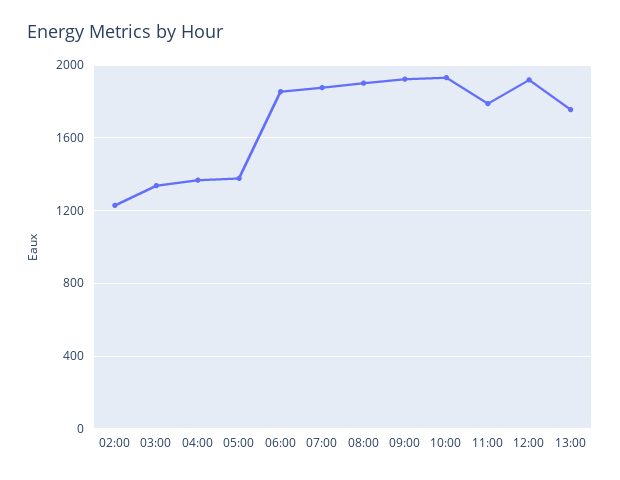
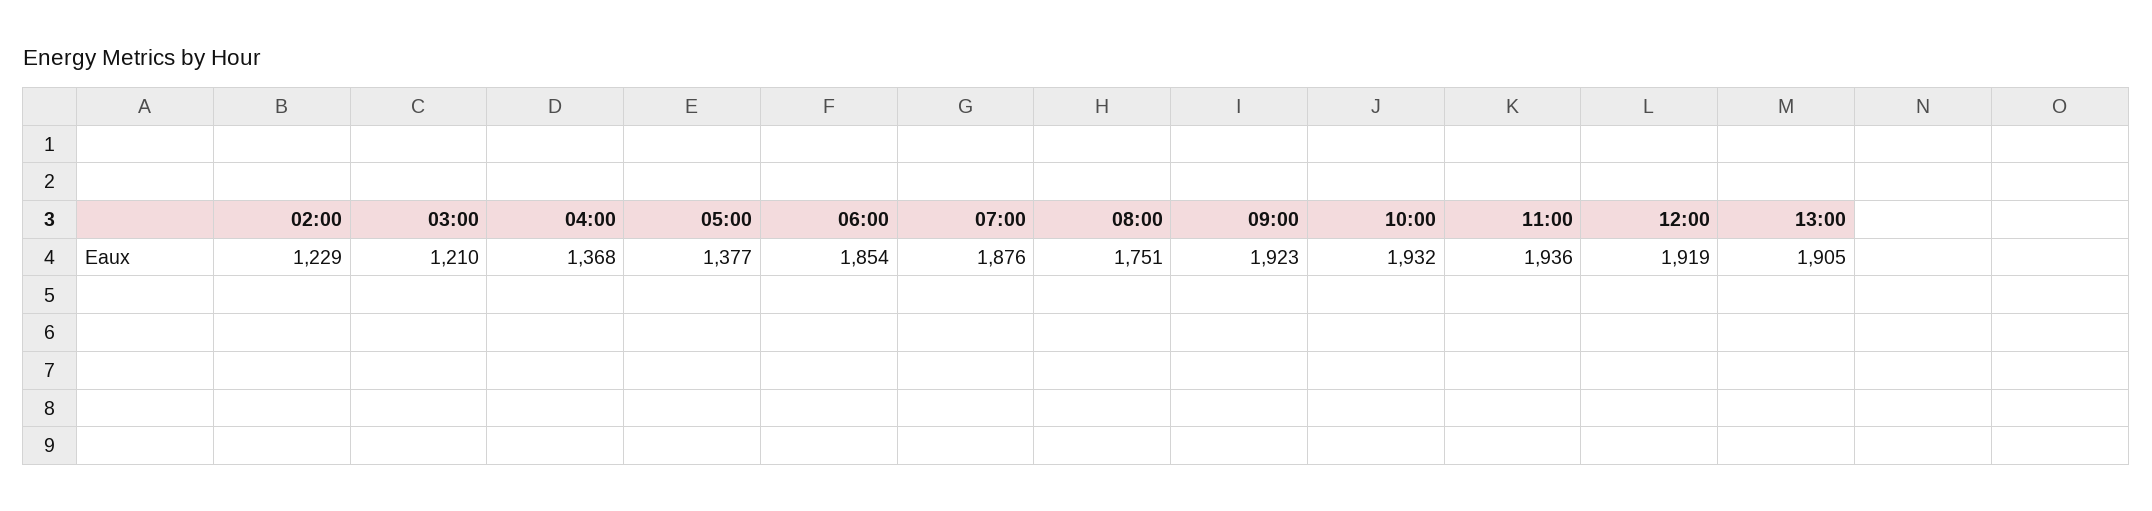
03:00: 1350 -> 1210
08:00: 1900 -> 1751
11:00: 1800 -> 1936
13:00: 1750 -> 1905

